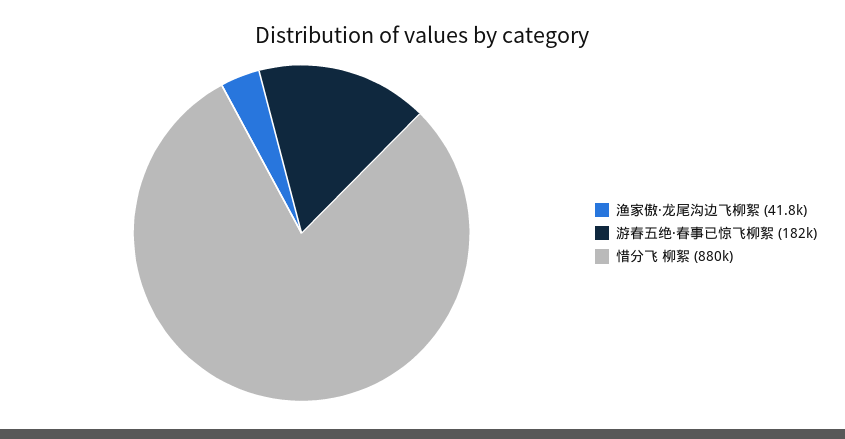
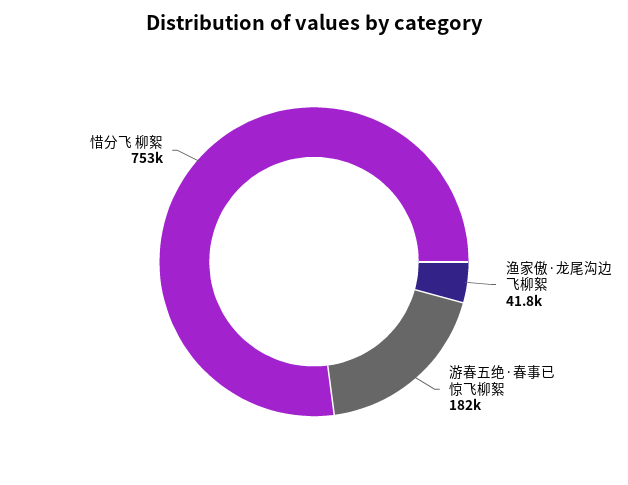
惜分飞 柳絮: 880000 -> 753000

